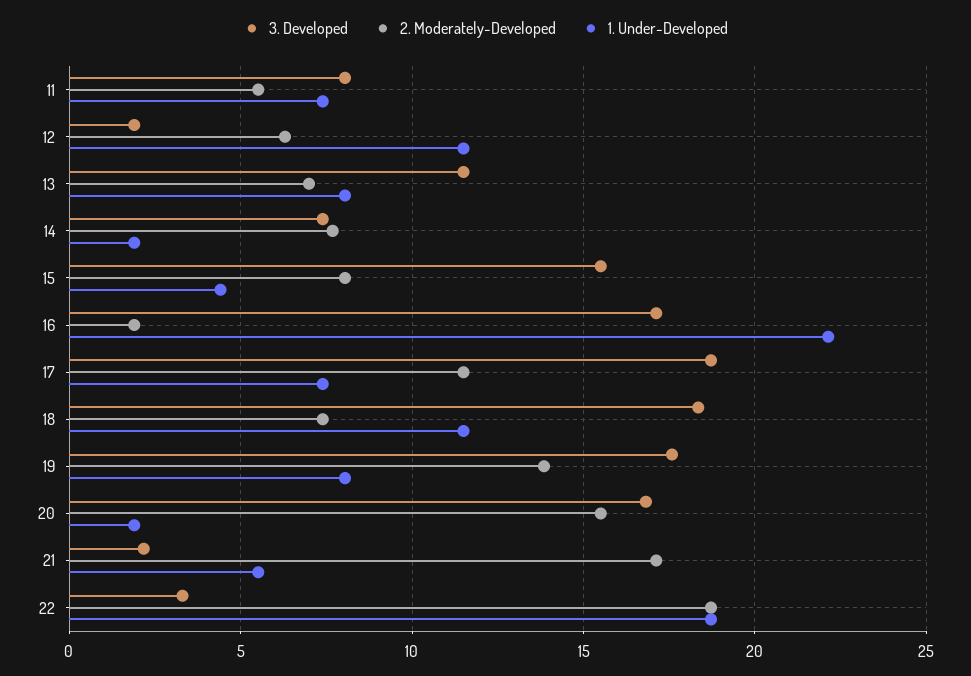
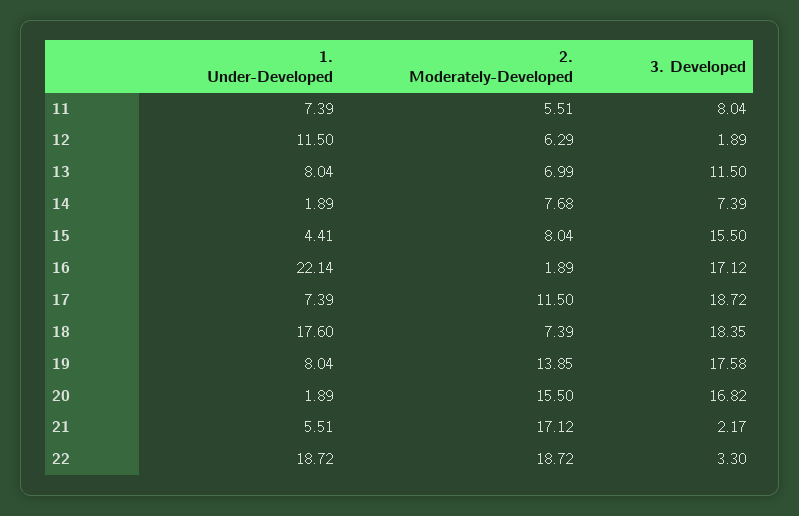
1. Under-Developed, 18: 11.5 -> 17.6

